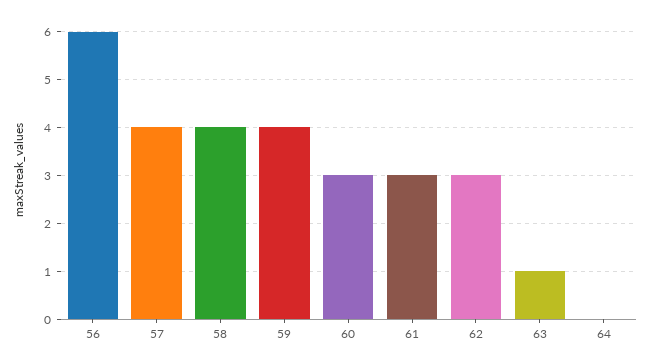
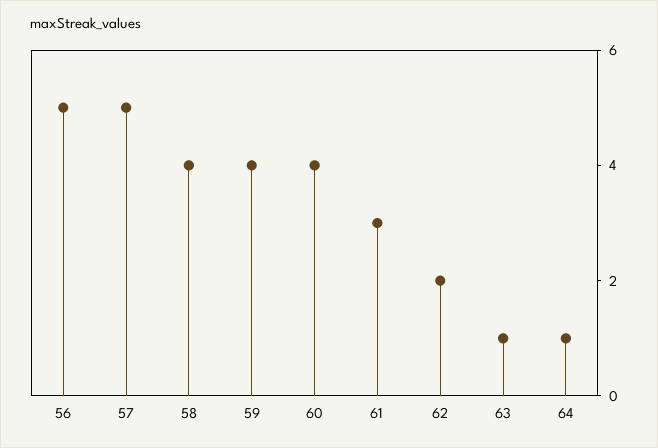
56: 6 -> 5
57: 4 -> 5
60: 3 -> 4
62: 3 -> 2
64: 0 -> 1

